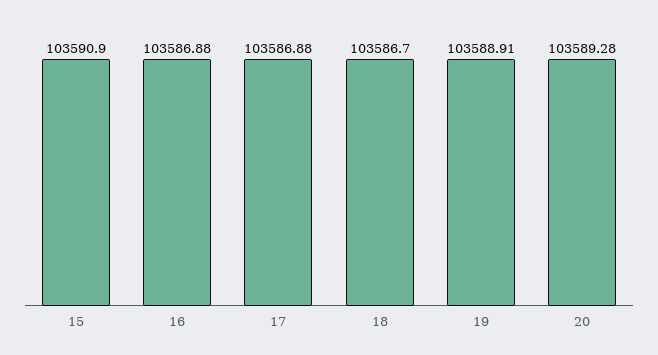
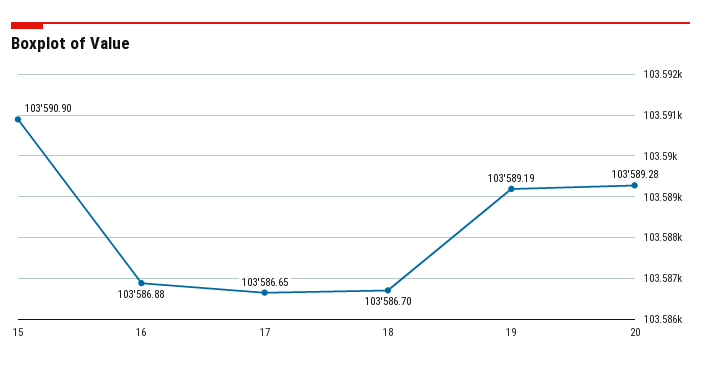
17: 103586.88 -> 103586.65
19: 103588.91 -> 103589.19

